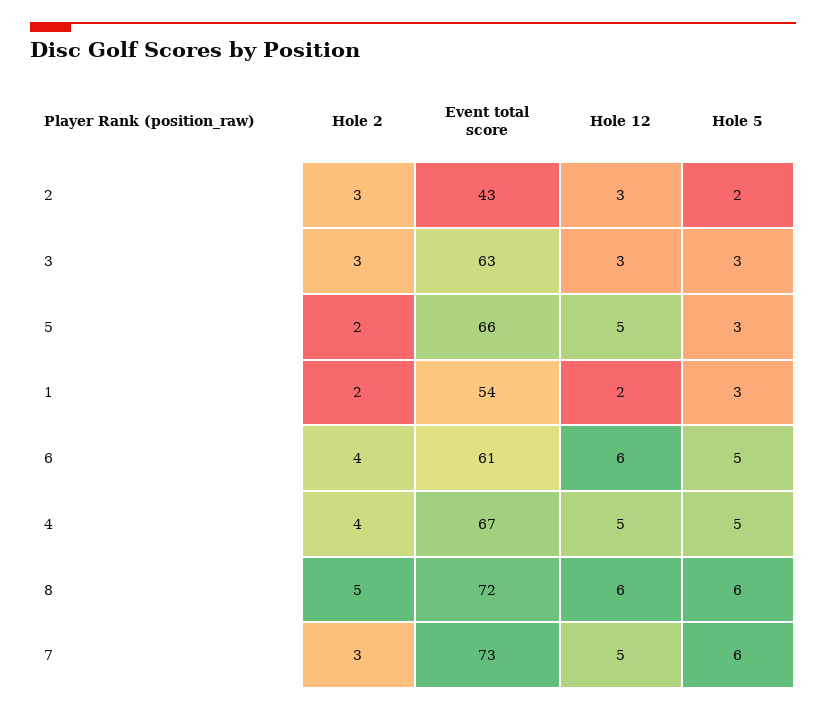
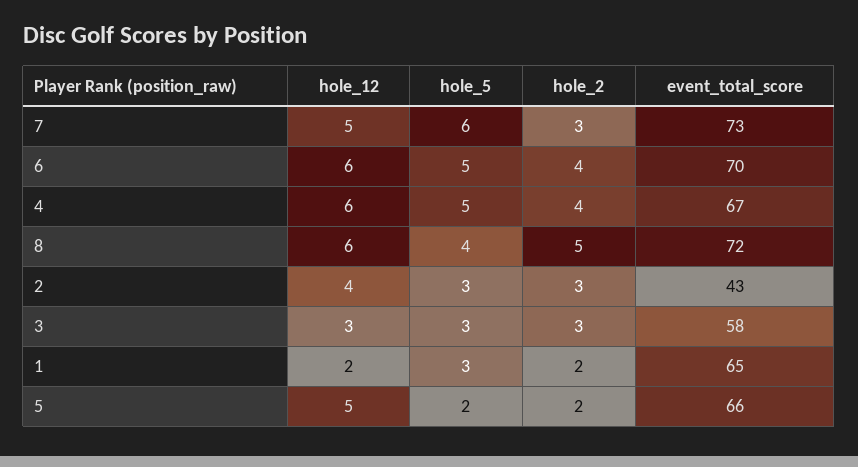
Hole 12, 2: 3 -> 4
Hole 5, 2: 2 -> 3
Event total score, 3: 63 -> 58
Hole 5, 5: 3 -> 2
Event total score, 1: 54 -> 65
Event total score, 6: 61 -> 70
Hole 12, 4: 5 -> 6
Hole 5, 8: 6 -> 4

